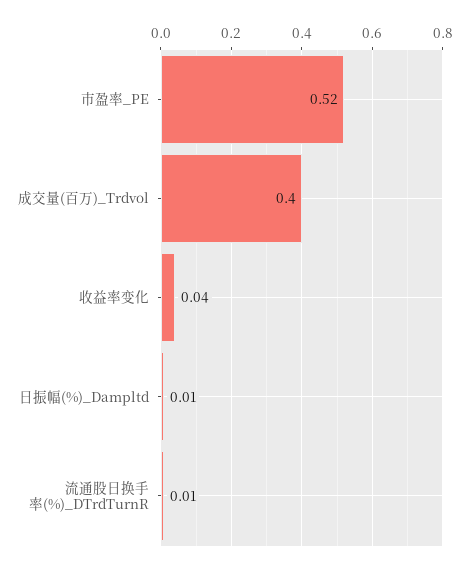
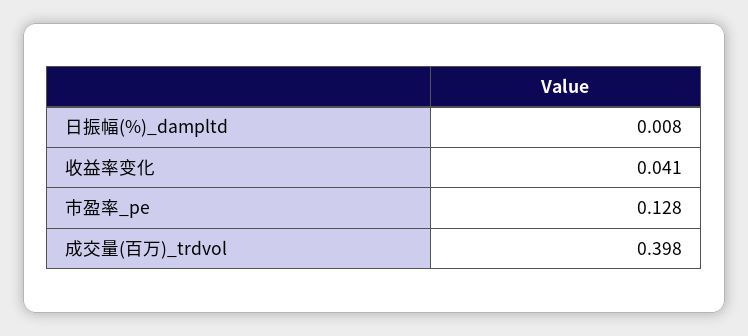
市盈率_PE: 0.52 -> 0.128
流通股日换手率(%)_DTrdTurnR: 0.01 -> none

